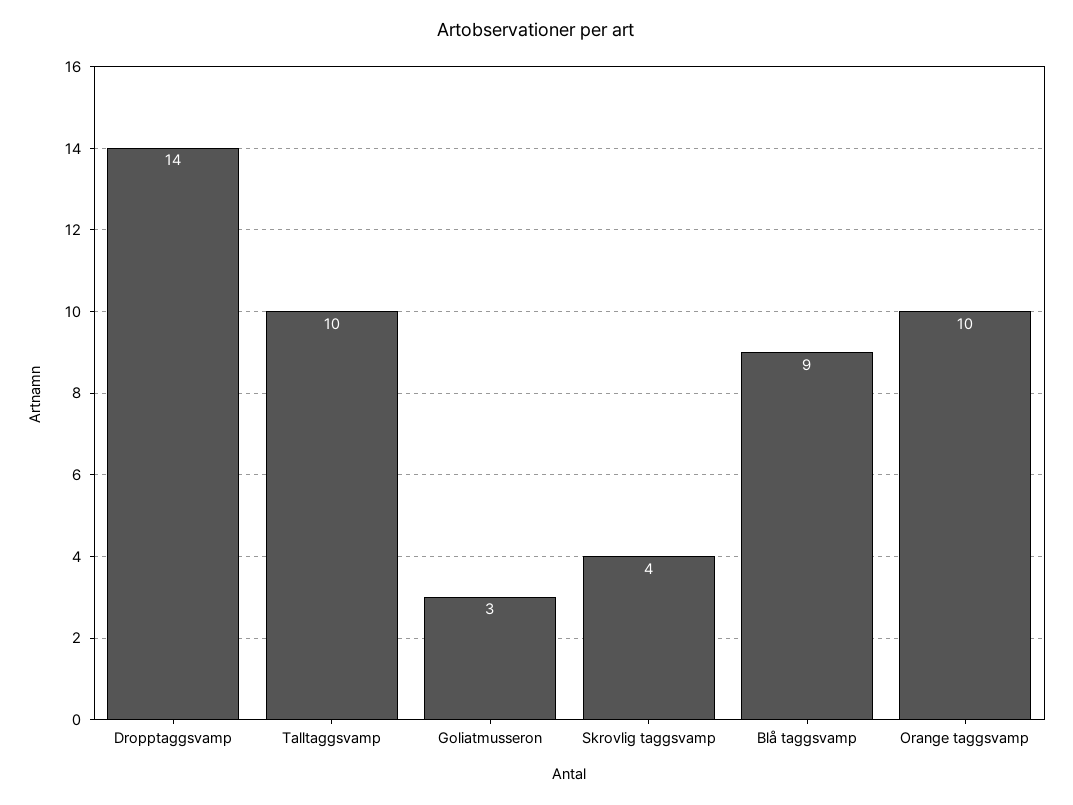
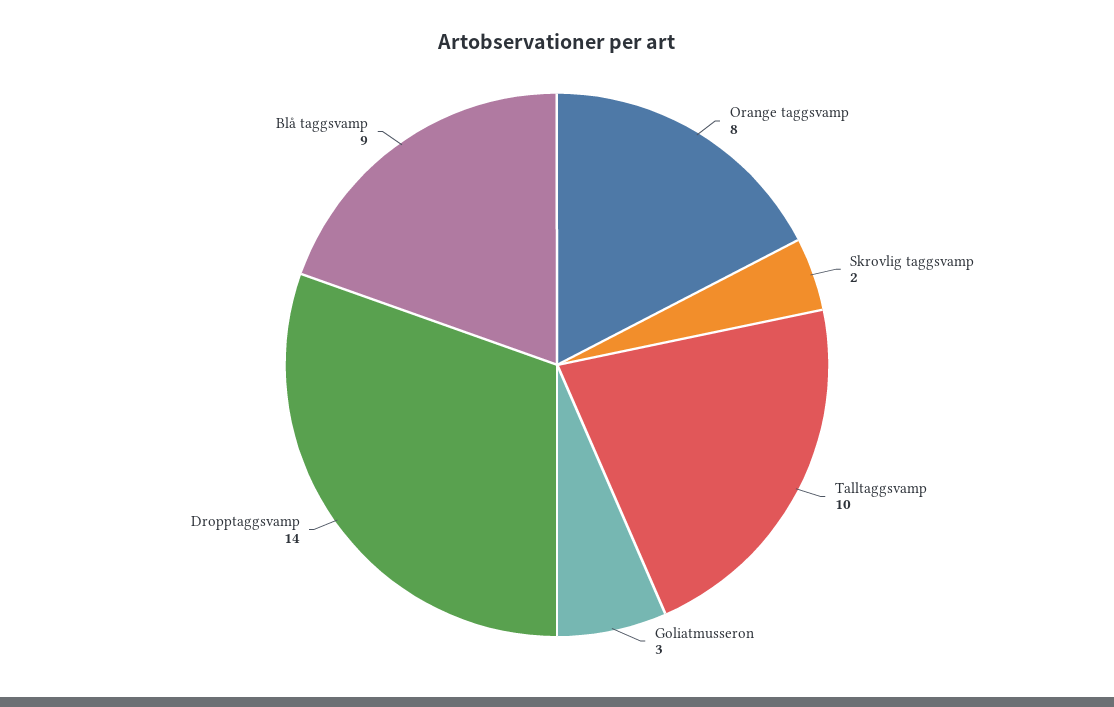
Skrovlig taggsvamp: 4 -> 2
Orange taggsvamp: 10 -> 8

